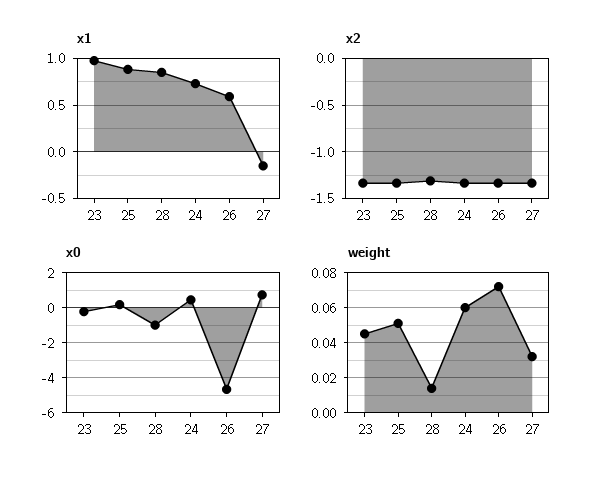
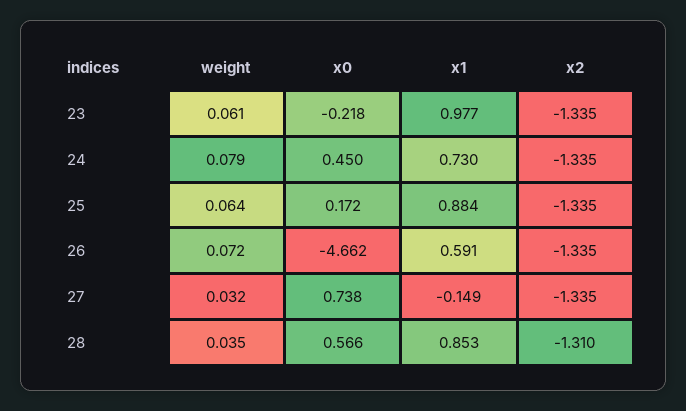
x0, 28: -1 -> 0.566
weight, 23: 0.045 -> 0.061
weight, 25: 0.05 -> 0.064
weight, 28: 0.015 -> 0.035
weight, 24: 0.06 -> 0.079

